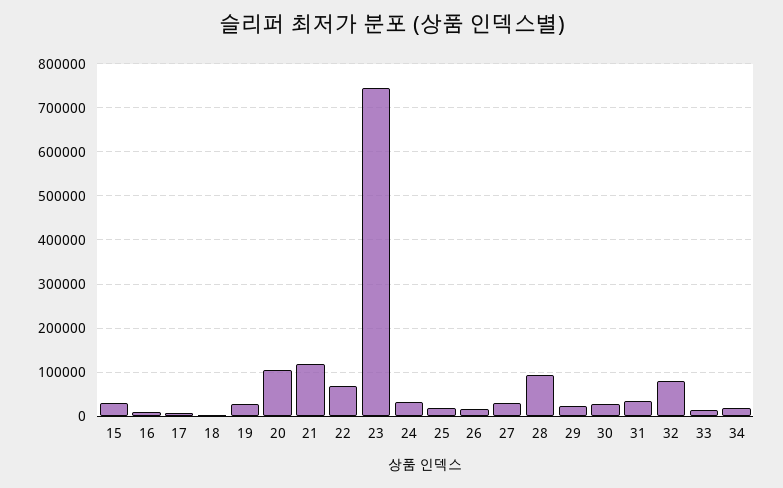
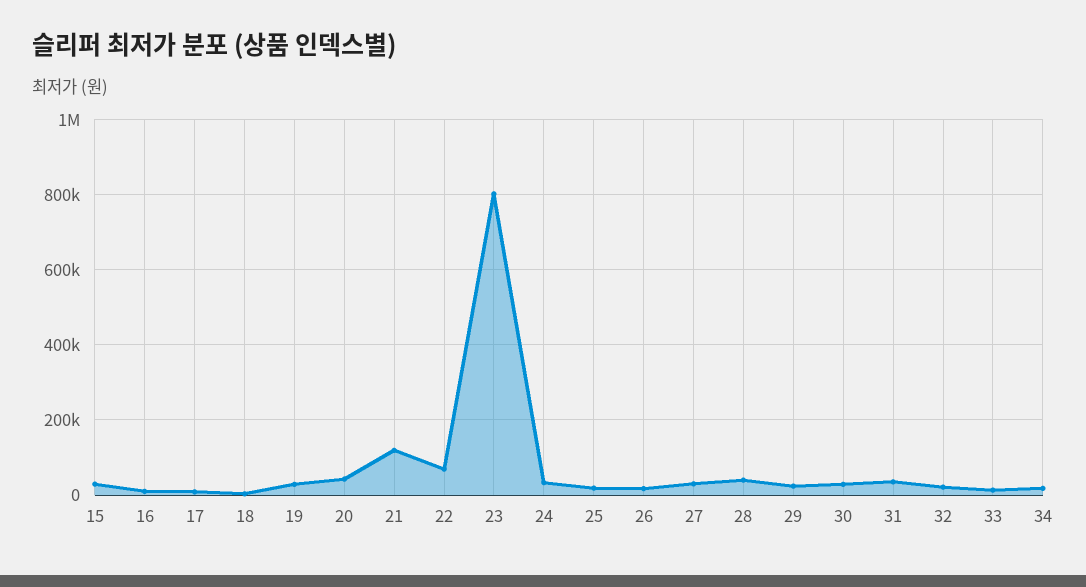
20: 100000 -> 40000
23: 740000 -> 800000
28: 100000 -> 40000
32: 80000 -> 20000

